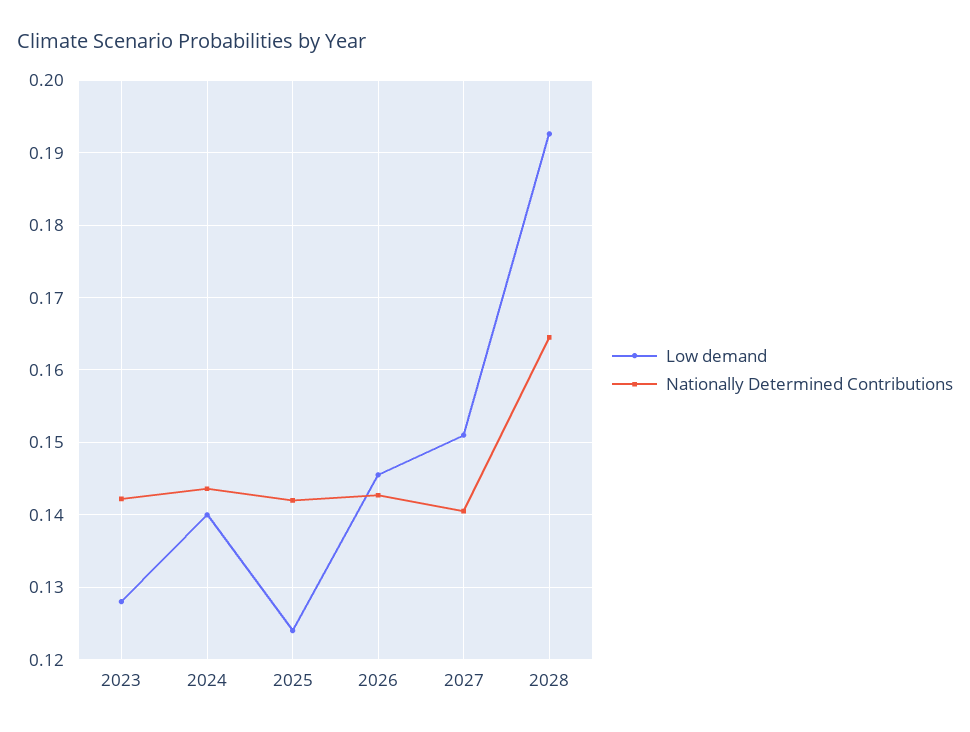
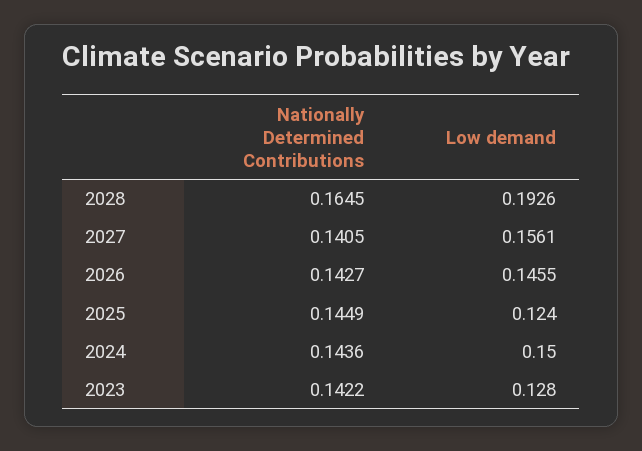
Low demand, 2024: 0.14 -> 0.15
Nationally Determined Contributions, 2025: 0.142 -> 0.1449
Low demand, 2027: 0.151 -> 0.1561

